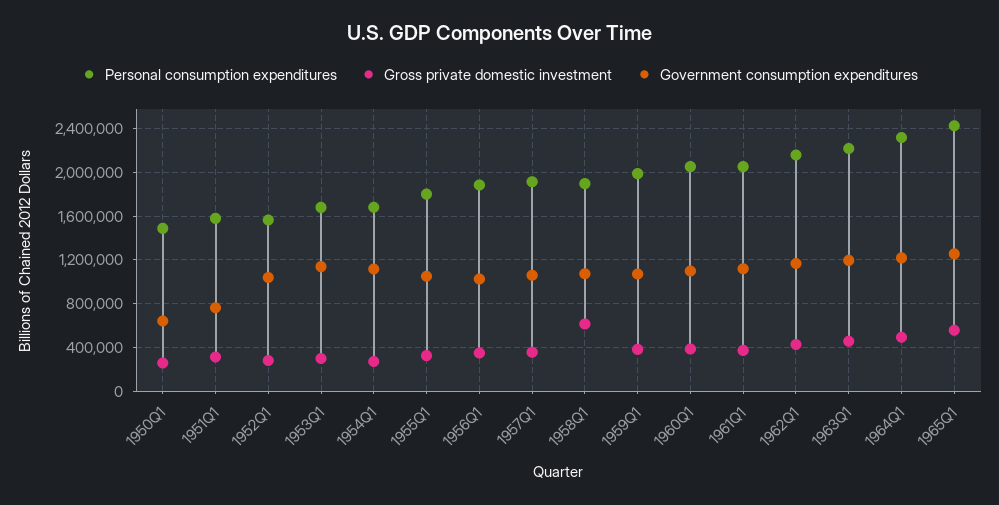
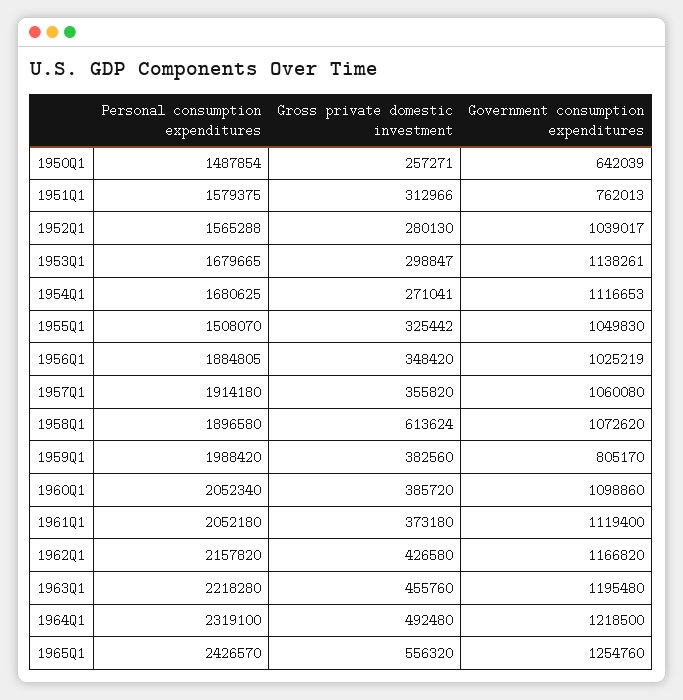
Personal consumption expenditures, 1955Q1: 1800000 -> 1508070
Government consumption expenditures, 1959Q1: 1100000 -> 805170

